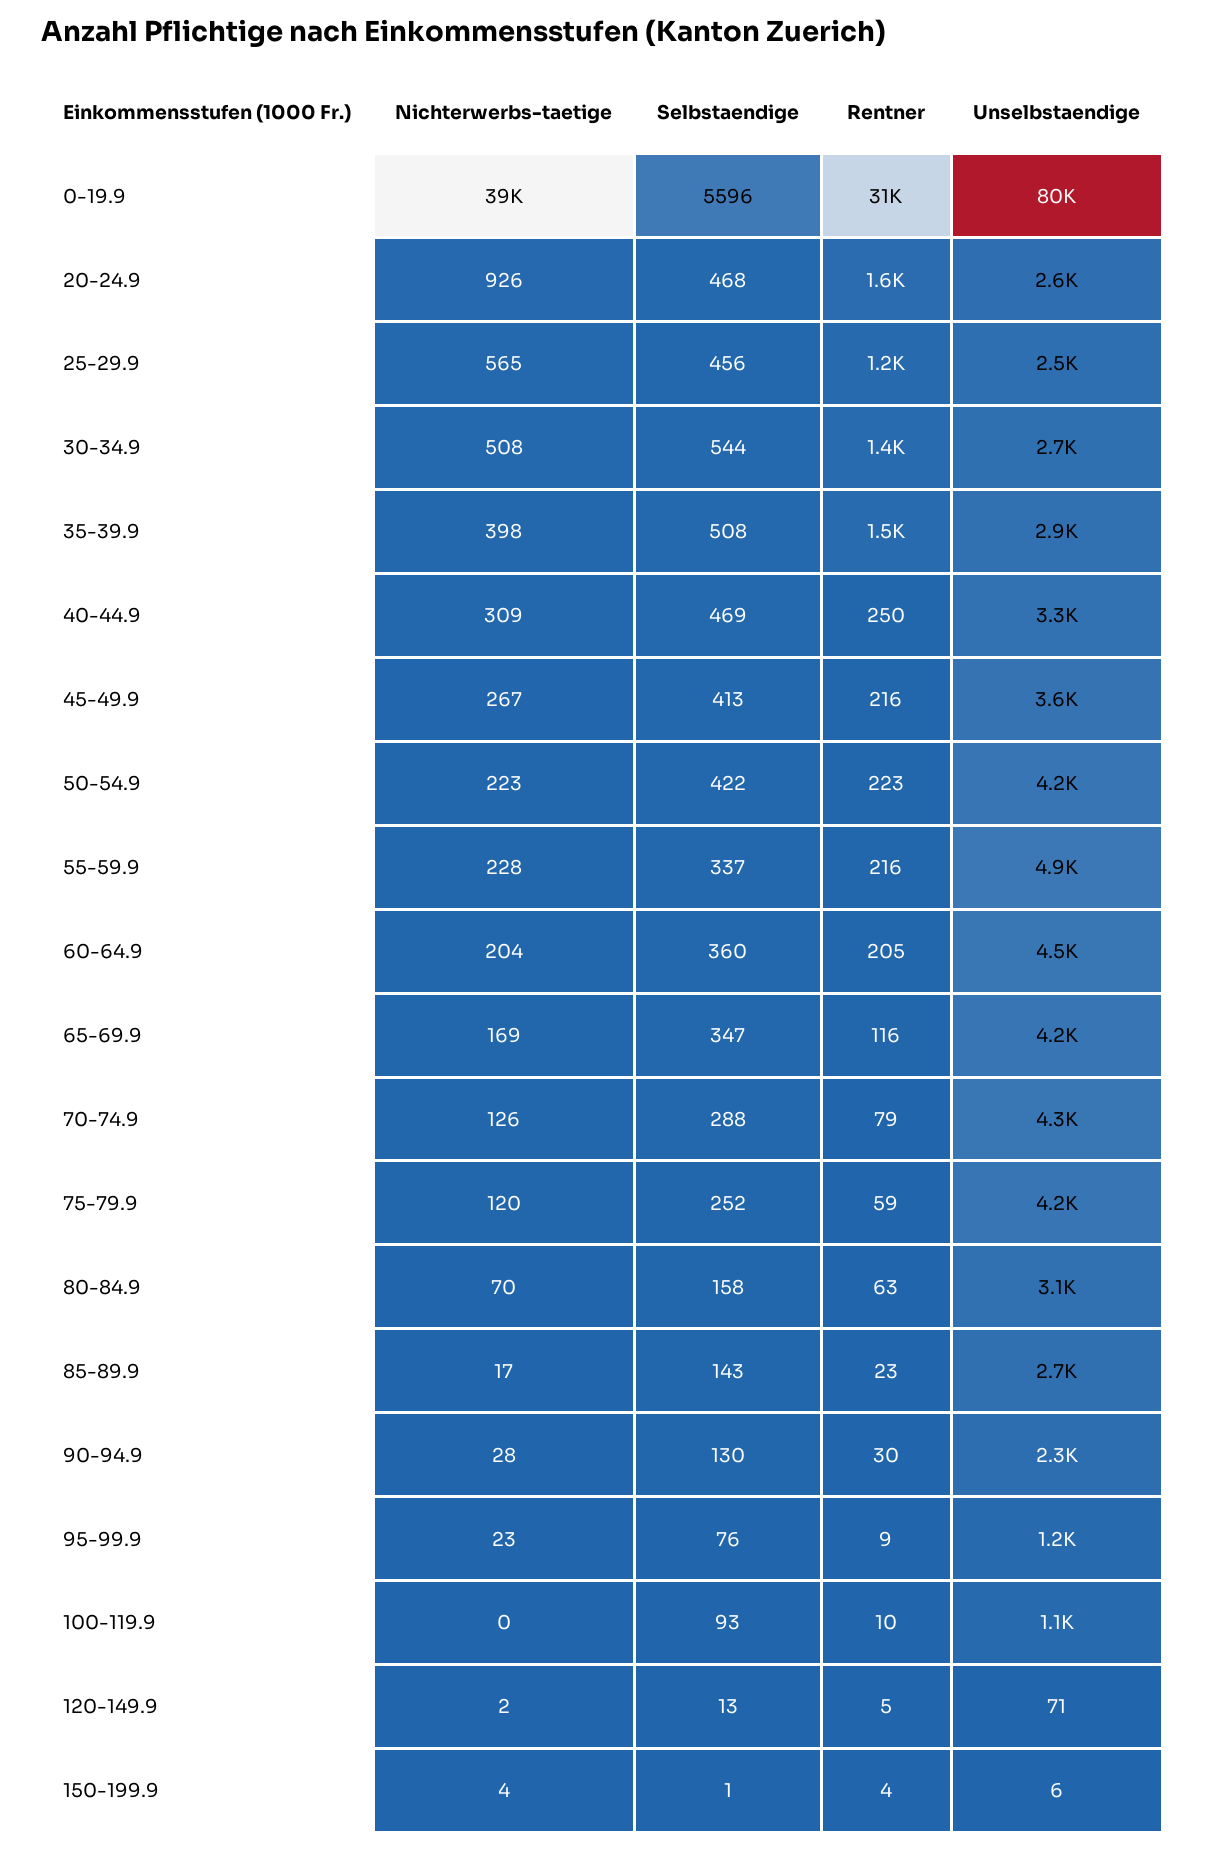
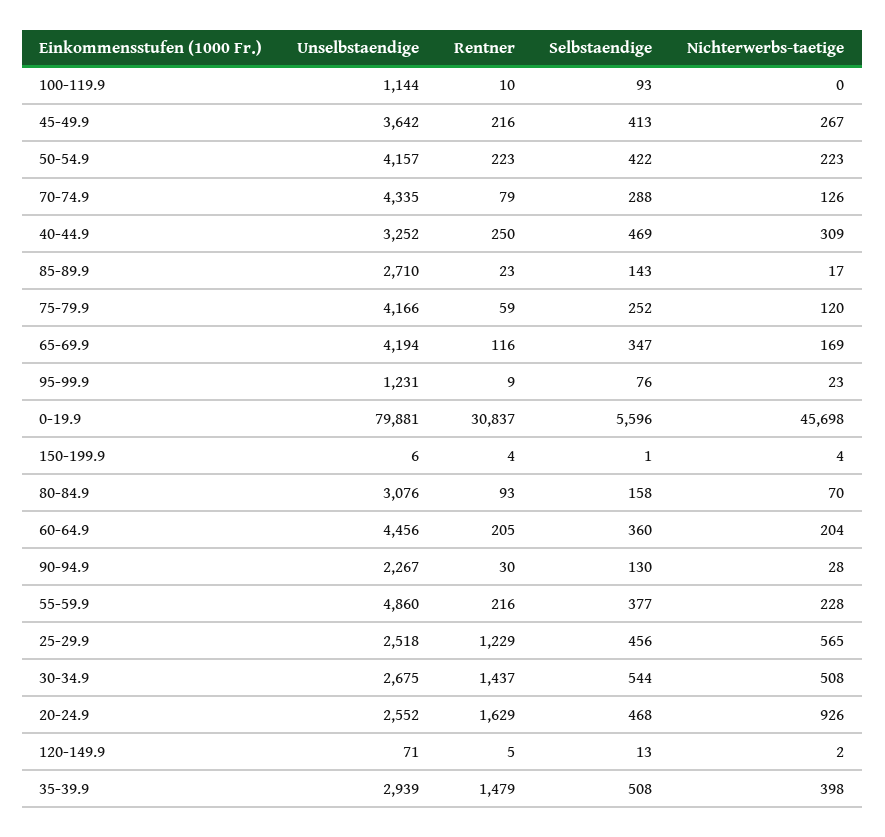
Nichterwerbs-taetige, 0-19.9: 39000 -> 45698
Selbstaendige, 55-59.9: 337 -> 377
Rentner, 80-84.9: 63 -> 93

